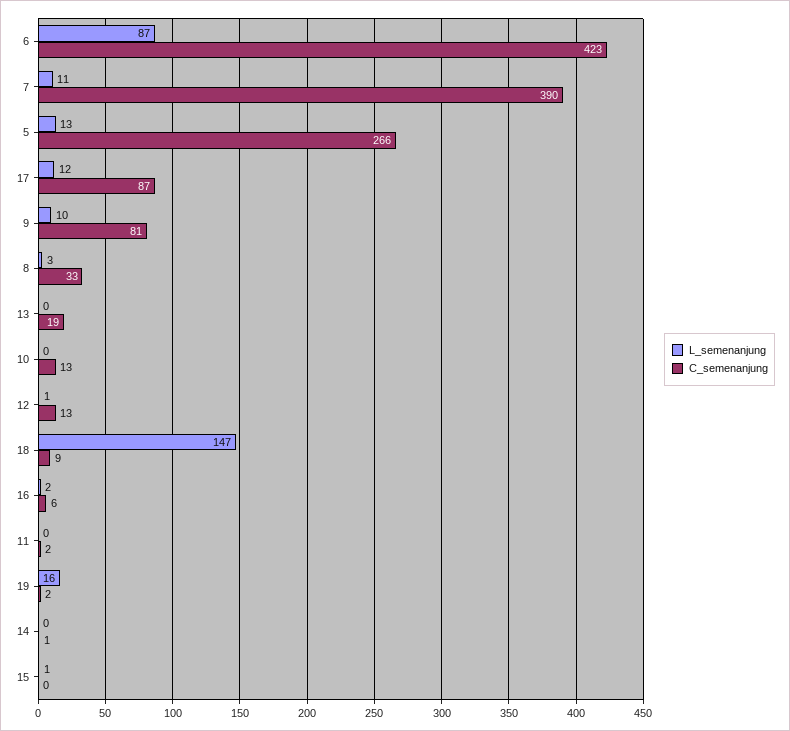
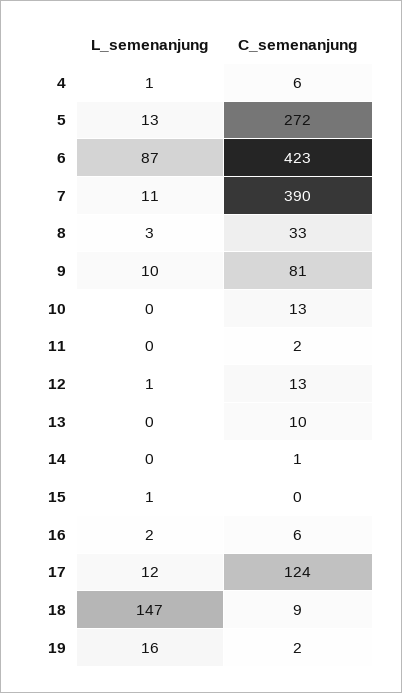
C_semenanjung, 5: 266 -> 272
C_semenanjung, 17: 87 -> 124
C_semenanjung, 13: 19 -> 10
L_semenanjung, 4: none -> 1
C_semenanjung, 4: none -> 6

